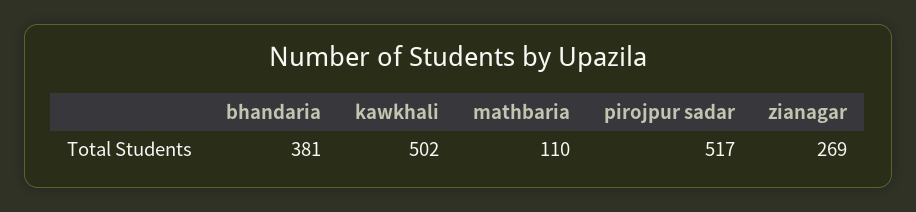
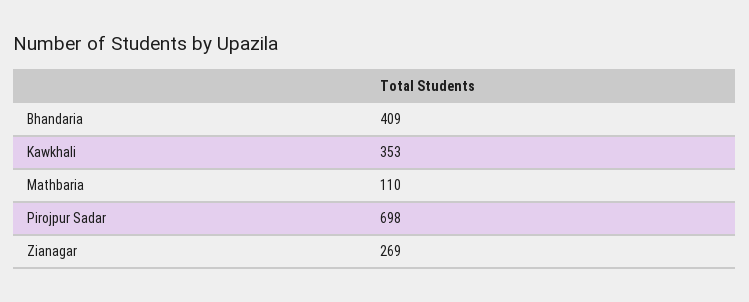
bhandaria: 381 -> 409
kawkhali: 502 -> 353
pirojpur sadar: 517 -> 698

